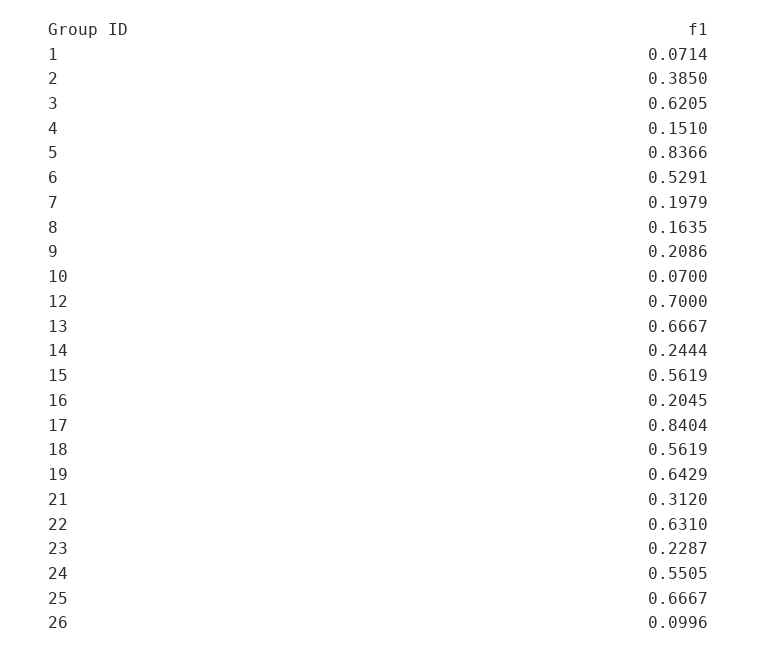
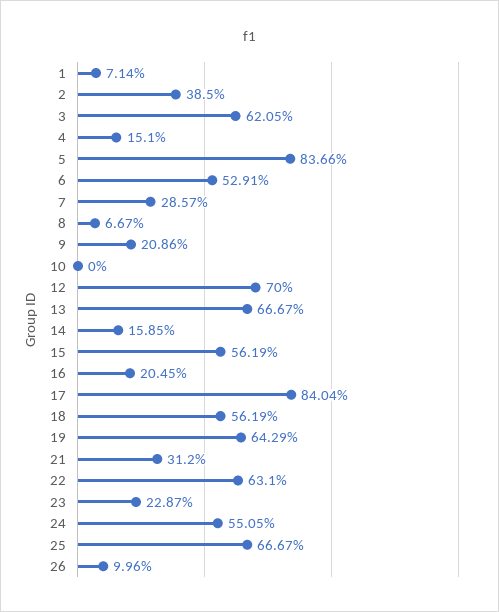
7: 0.1979 -> 0.2857
8: 0.1635 -> 0.0667
10: 0.07 -> 0
14: 0.2444 -> 0.1585

